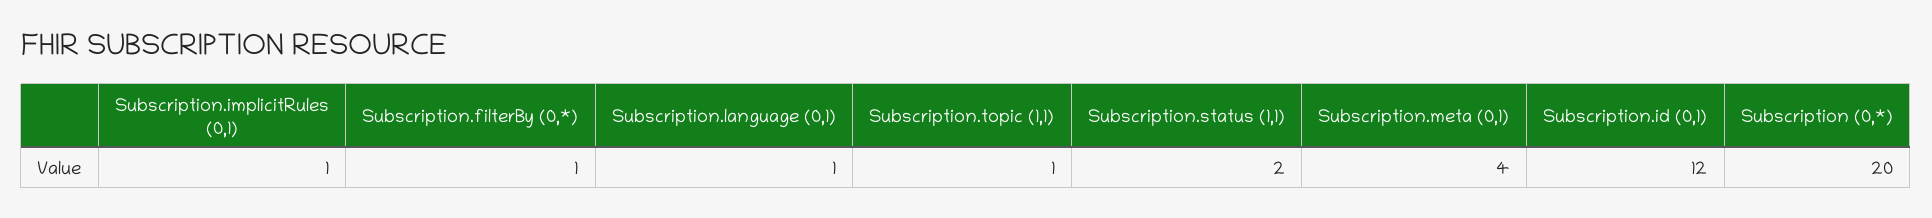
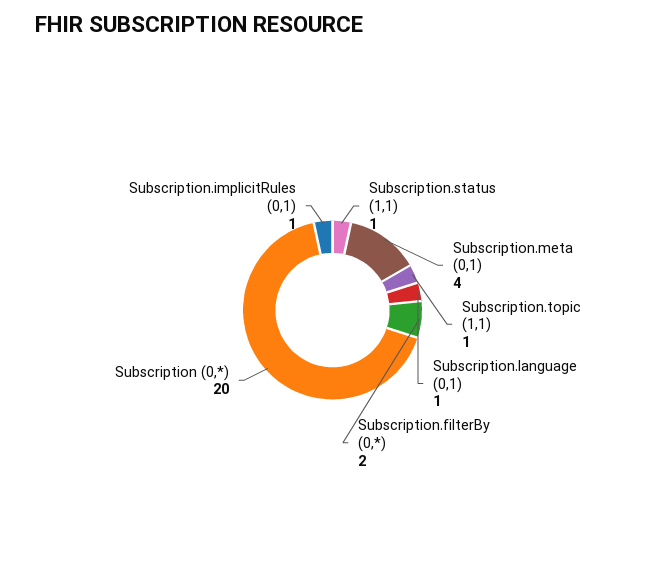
Subscription.filterBy (0,*): 1 -> 2
Subscription.status (1,1): 2 -> 1
Subscription.id (0,1): 12 -> none

